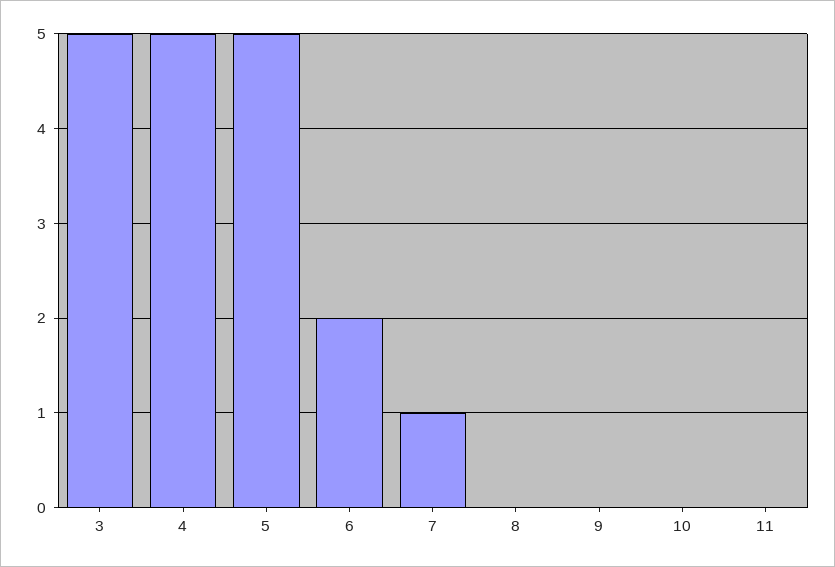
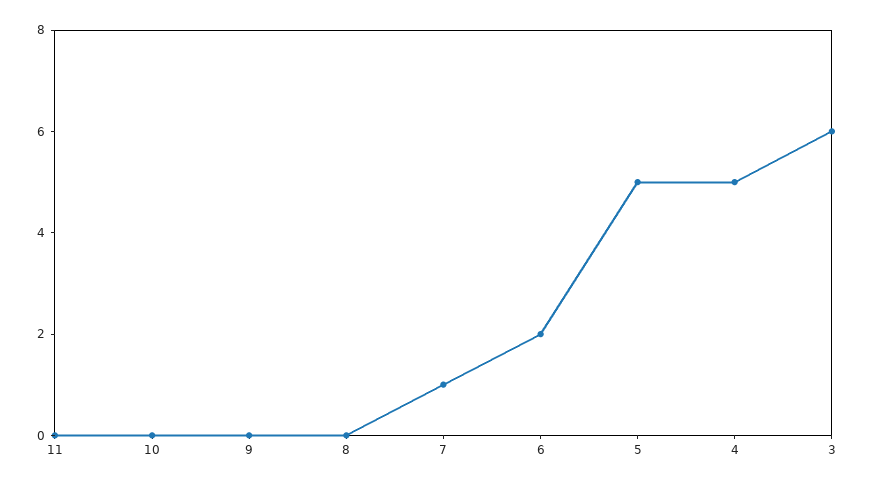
3: 5 -> 6

